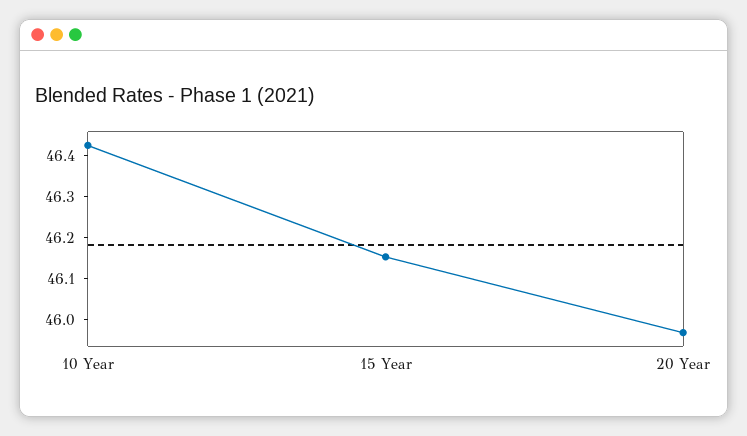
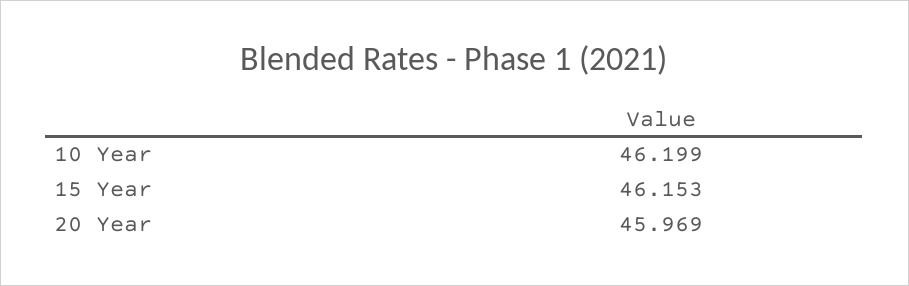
10 Year: 46.42 -> 46.199

